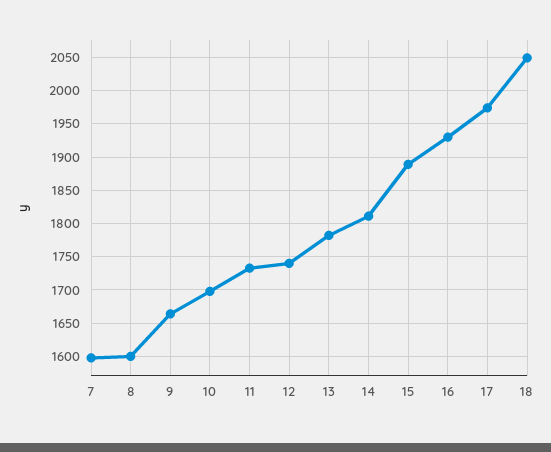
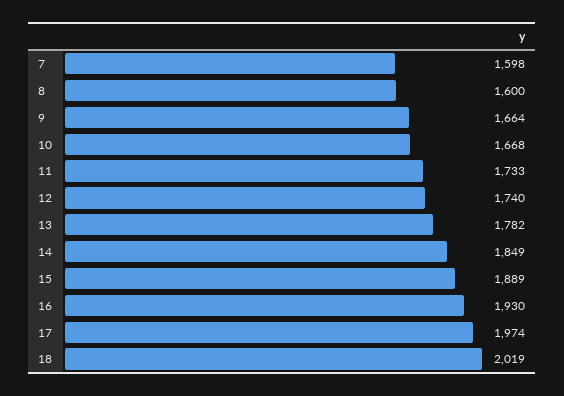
10: 1700 -> 1668
14: 1810 -> 1849
18: 2050 -> 2019

